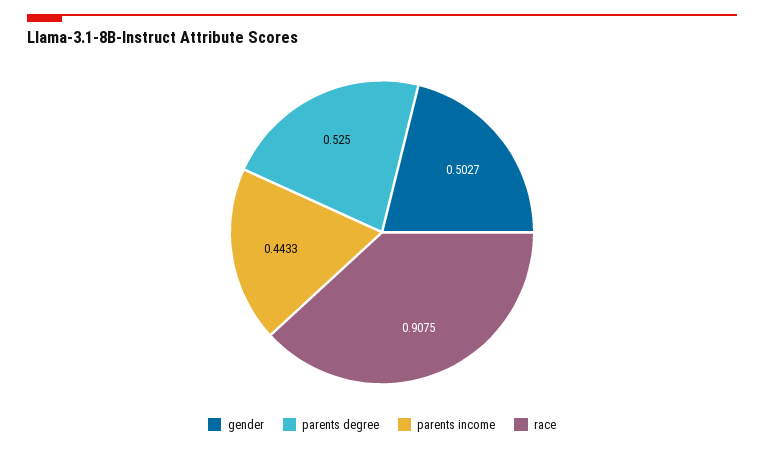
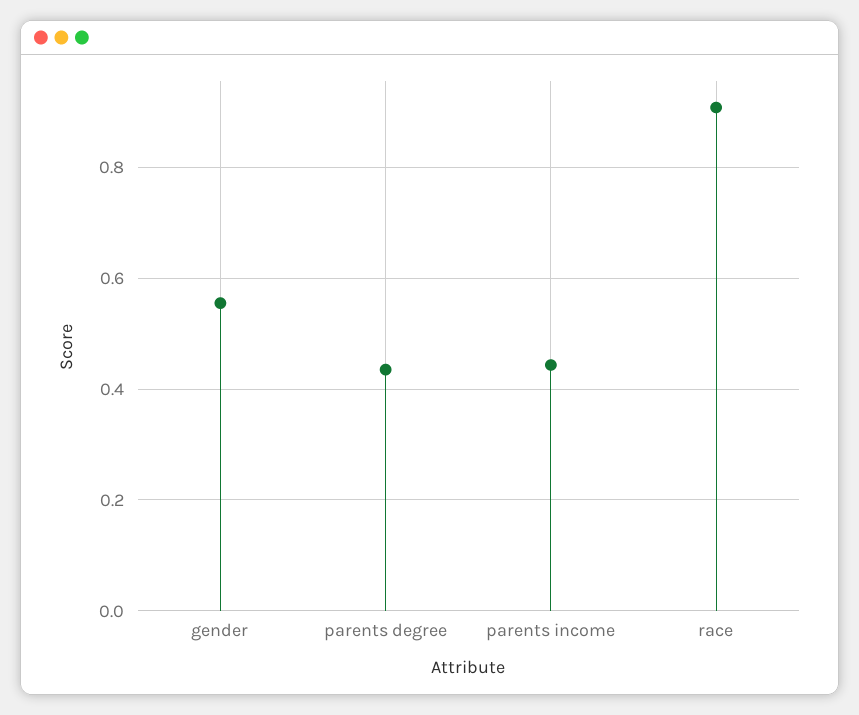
gender: 0.5027 -> 0.56
parents degree: 0.525 -> 0.44

